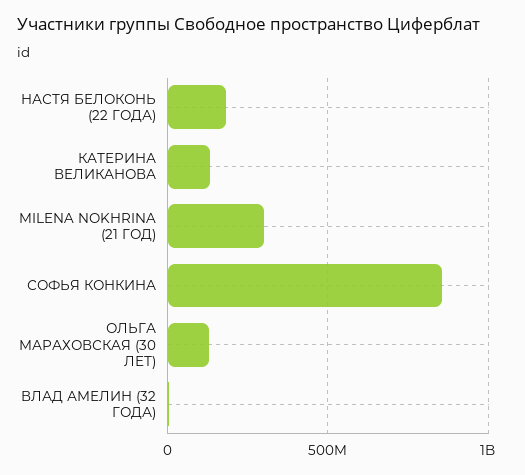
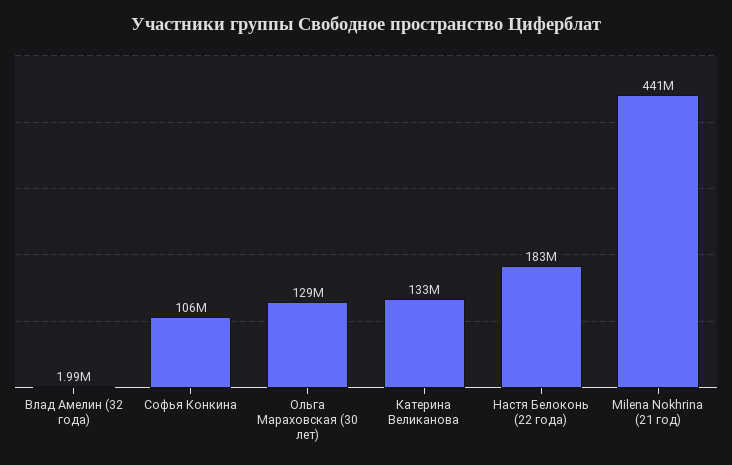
MILENA NOKHRINA (21 ГОД): 300000000 -> 441000000
СОФЬЯ КОНКИНА: 850000000 -> 106000000

